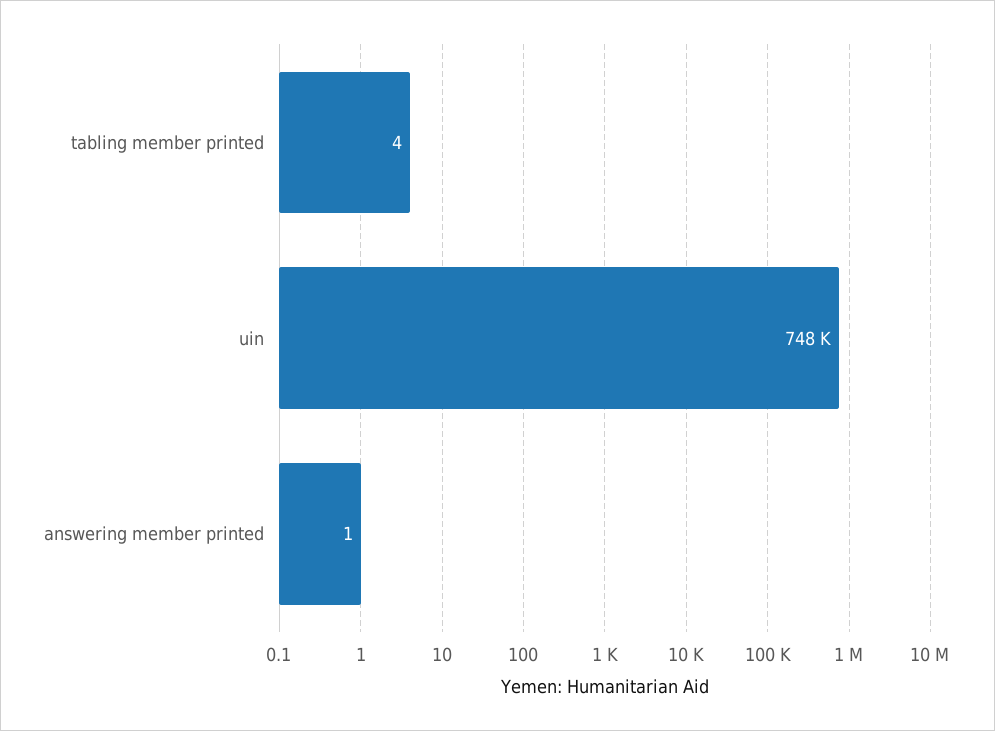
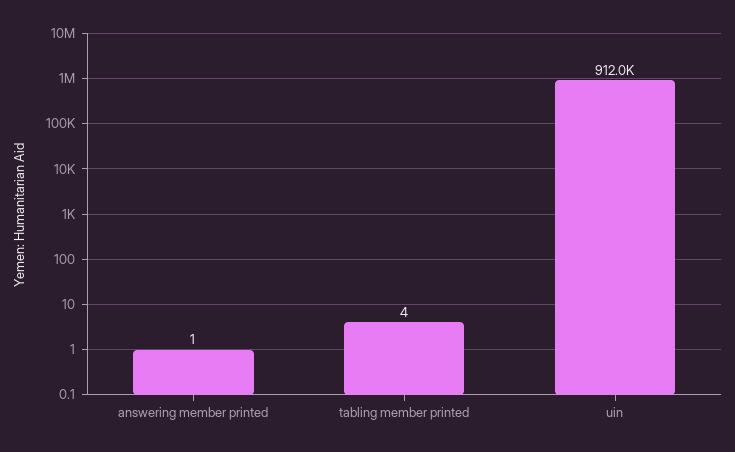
uin: 748000 -> 912000

